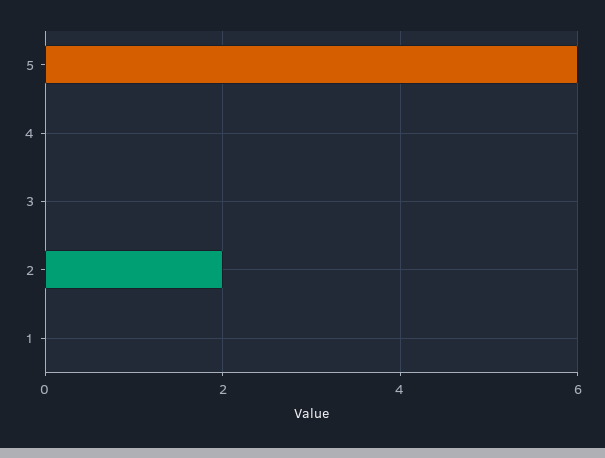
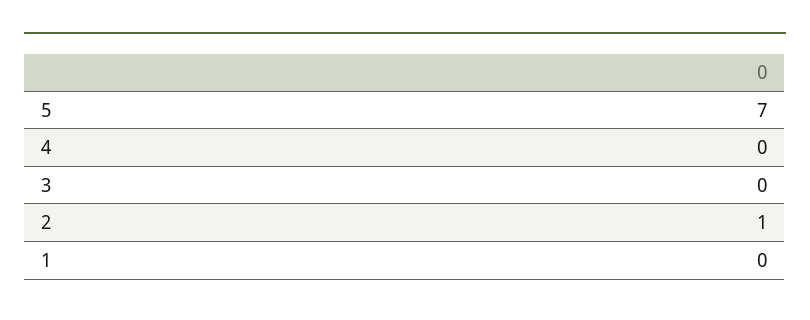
5: 6 -> 7
2: 2 -> 1

